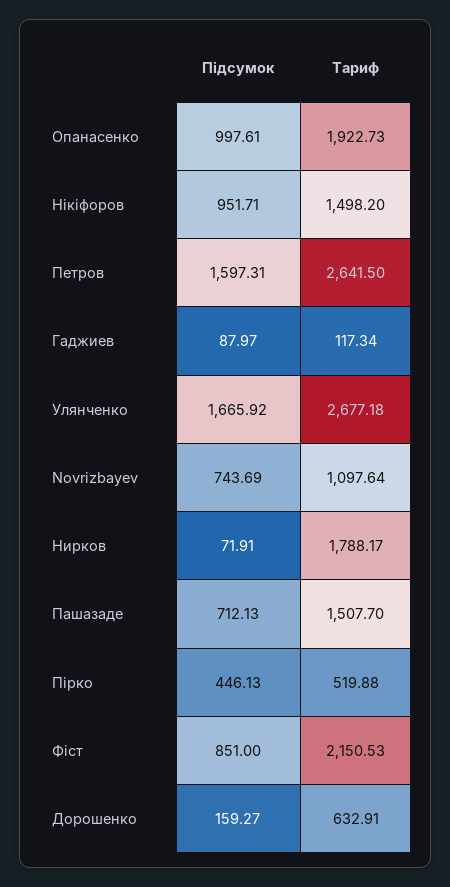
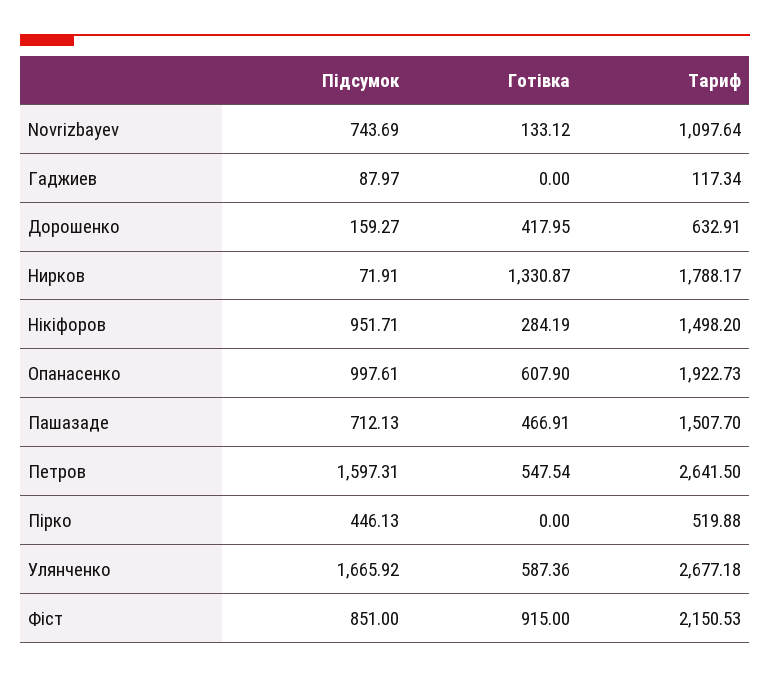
Готівка, Novrizbayev: none -> 133.12
Готівка, Гаджиев: none -> 0
Готівка, Дорошенко: none -> 417.95
Готівка, Нирков: none -> 1330.87
Готівка, Нікіфоров: none -> 284.19
Готівка, Опанасенко: none -> 607.9
Готівка, Пашазаде: none -> 466.91
Готівка, Петров: none -> 547.54
Готівка, Пірко: none -> 0
Готівка, Улянченко: none -> 587.36
Готівка, Фіст: none -> 915

